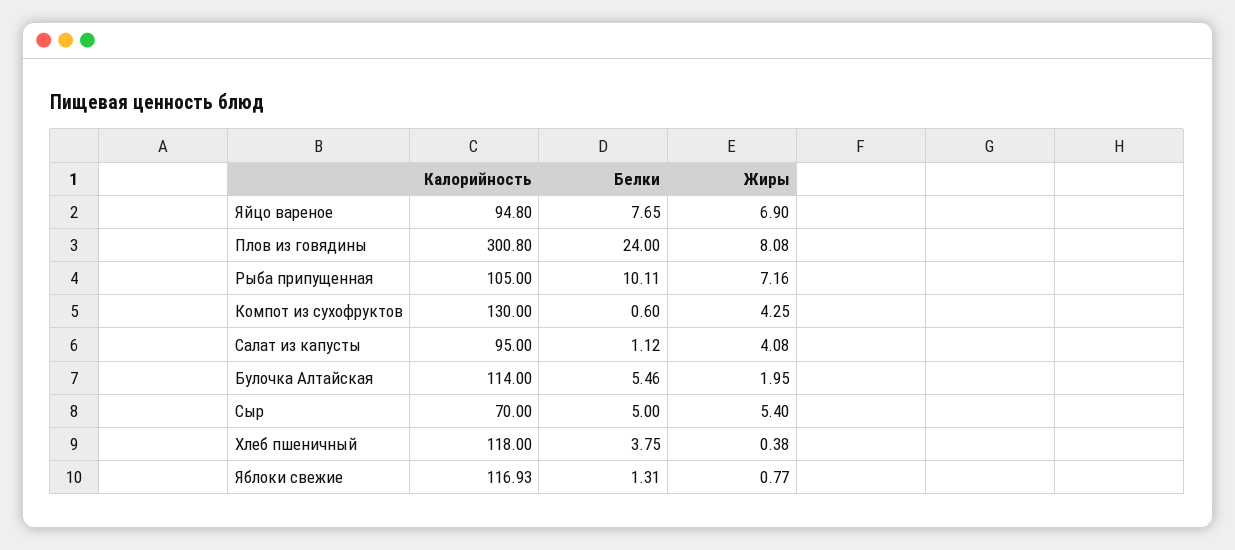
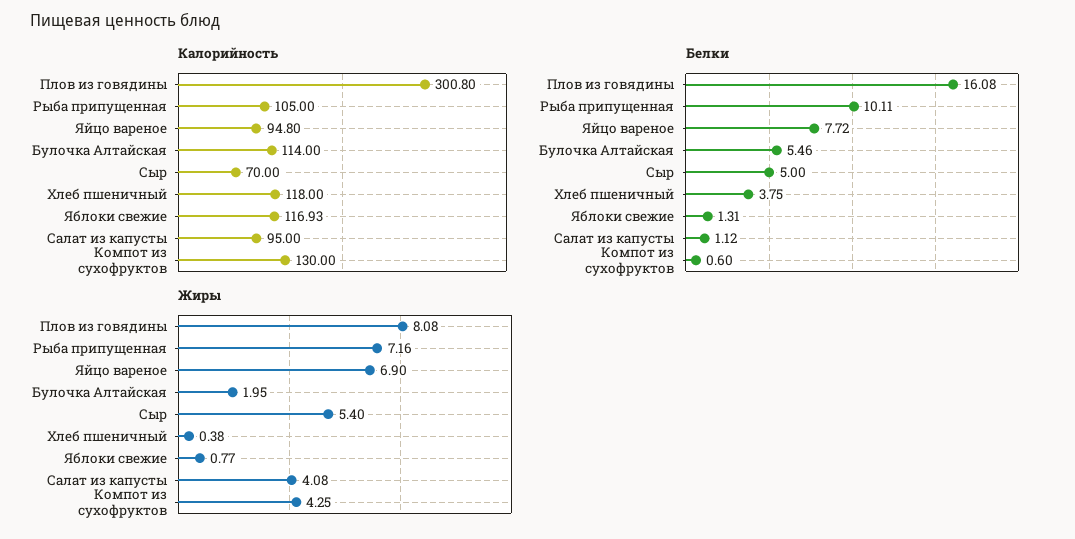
Белки, Яйцо вареное: 7.65 -> 7.72
Белки, Плов из говядины: 24 -> 16.08

